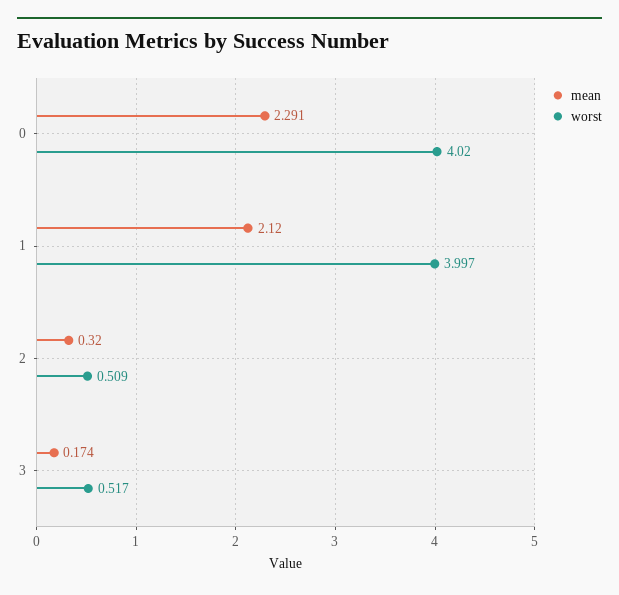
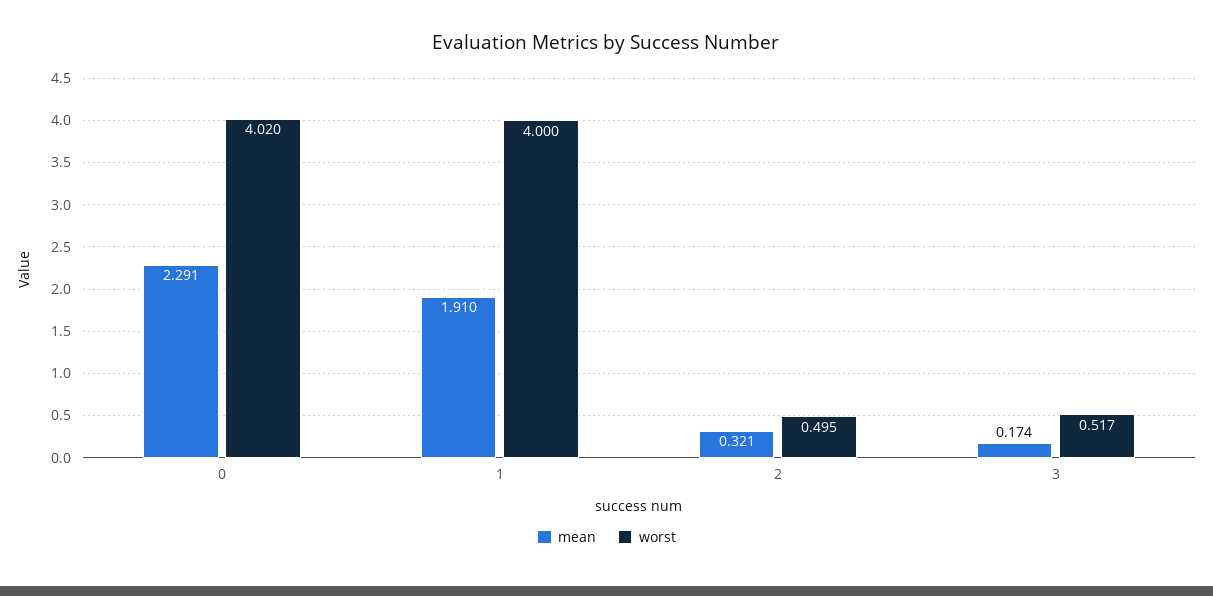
mean, 1: 2.12 -> 1.91
worst, 1: 3.997 -> 4
mean, 2: 0.32 -> 0.321
worst, 2: 0.509 -> 0.495

